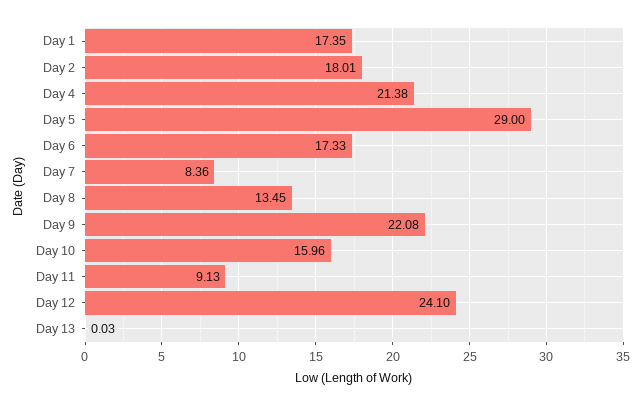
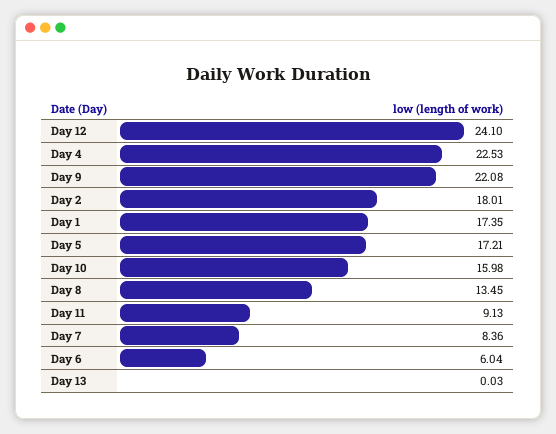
Day 4: 21.38 -> 22.53
Day 5: 29 -> 17.21
Day 6: 17.33 -> 6.04
Day 10: 15.96 -> 15.98

